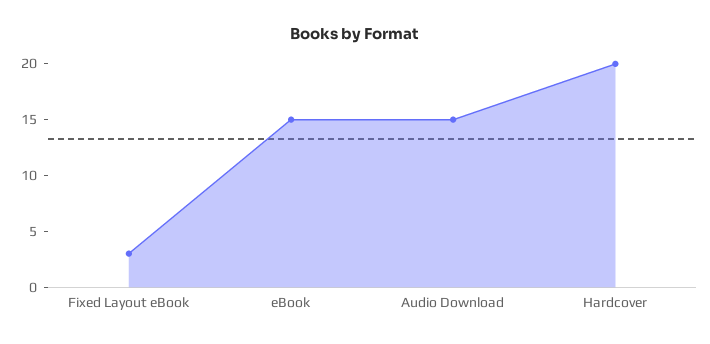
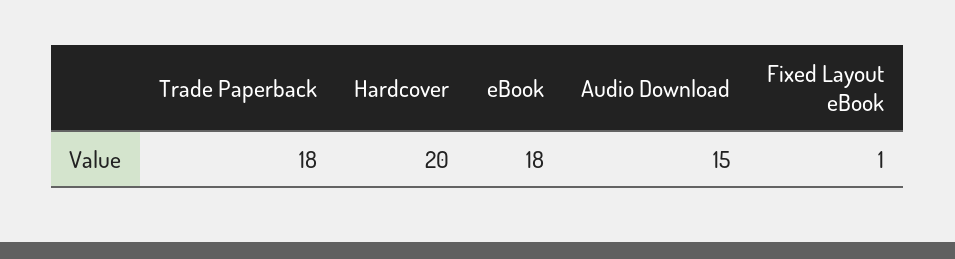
Fixed Layout eBook: 3 -> 1
eBook: 15 -> 18
Trade Paperback: none -> 18

